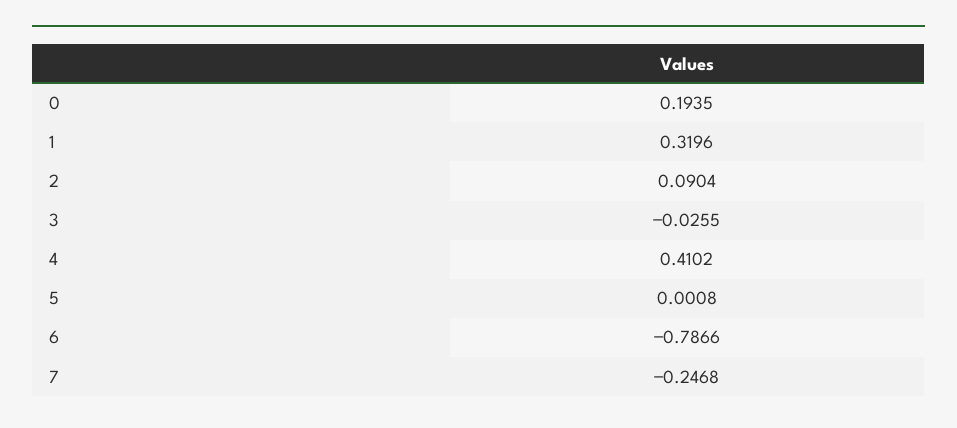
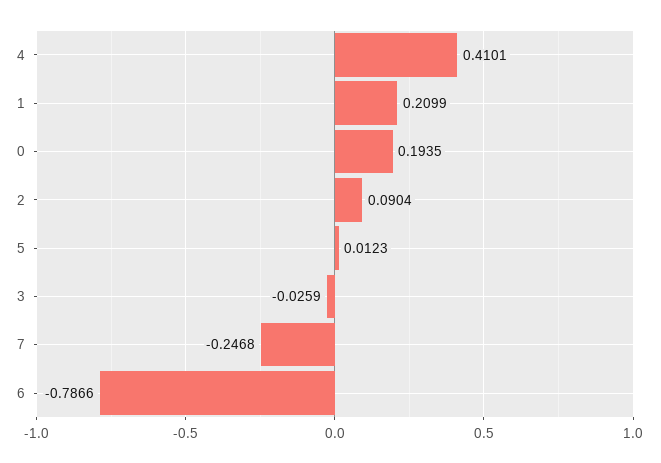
1: 0.3196 -> 0.2099
3: -0.0255 -> -0.0259
4: 0.4102 -> 0.4101
5: 0.0008 -> 0.0123

